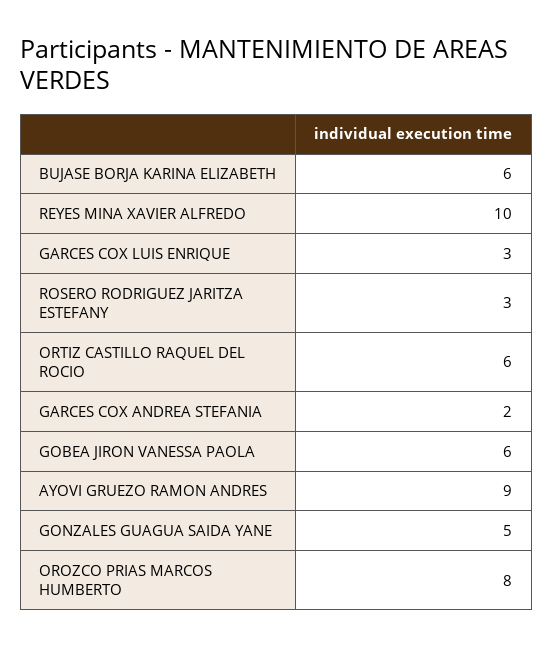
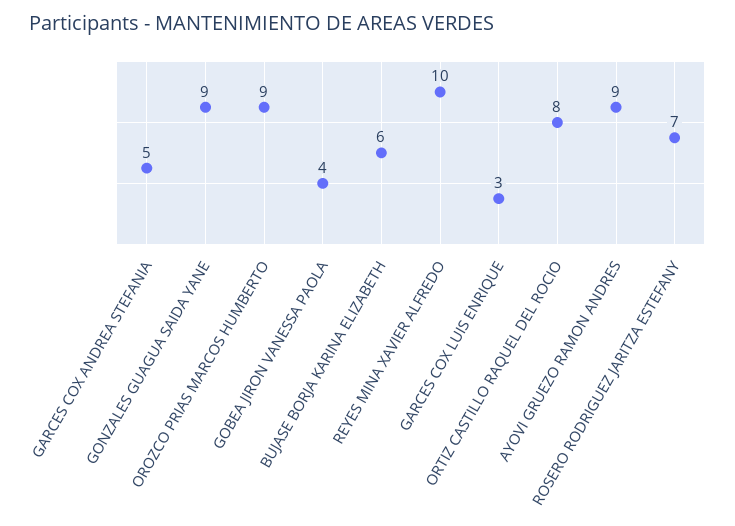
ROSERO RODRIGUEZ JARITZA ESTEFANY: 3 -> 7
ORTIZ CASTILLO RAQUEL DEL ROCIO: 6 -> 8
GARCES COX ANDREA STEFANIA: 2 -> 5
GOBEA JIRON VANESSA PAOLA: 6 -> 4
GONZALES GUAGUA SAIDA YANE: 5 -> 9
OROZCO PRIAS MARCOS HUMBERTO: 8 -> 9

